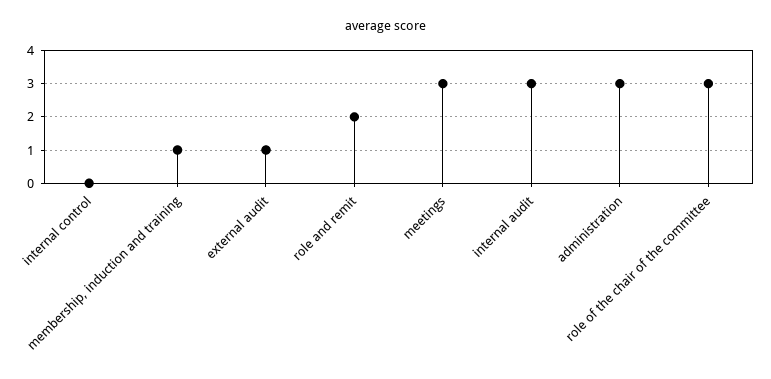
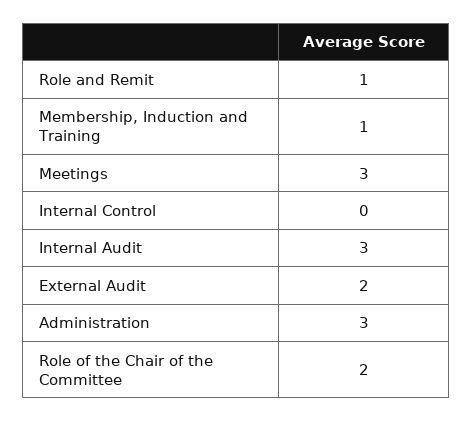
external audit: 1 -> 2
role and remit: 2 -> 1
role of the chair of the committee: 3 -> 2

